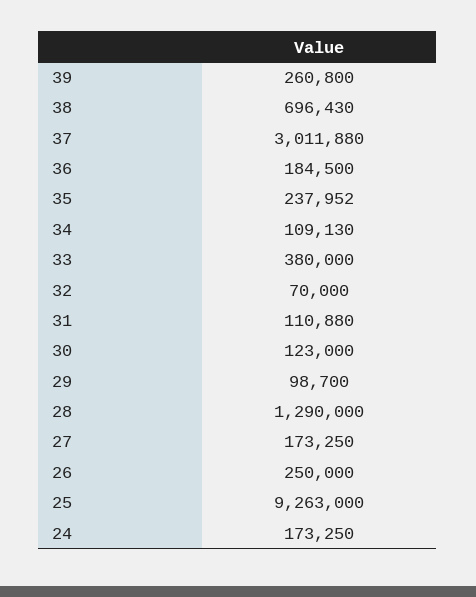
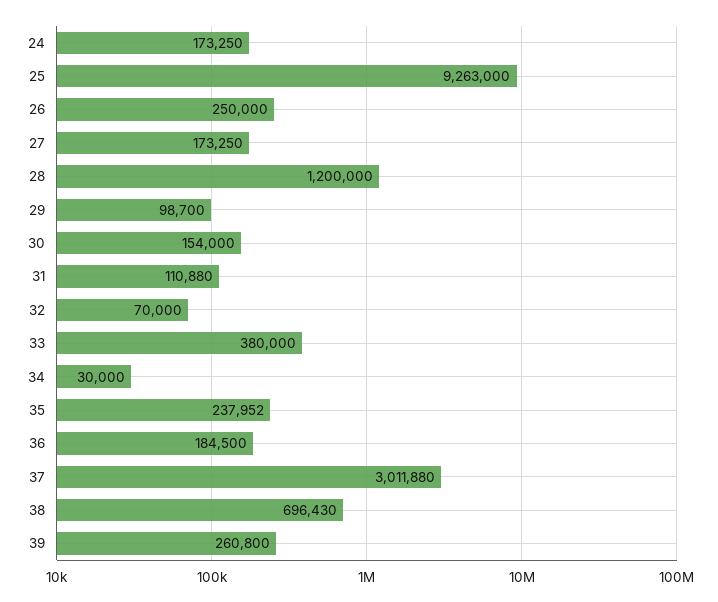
34: 109130 -> 30000
30: 123000 -> 154000
28: 1290000 -> 1200000

